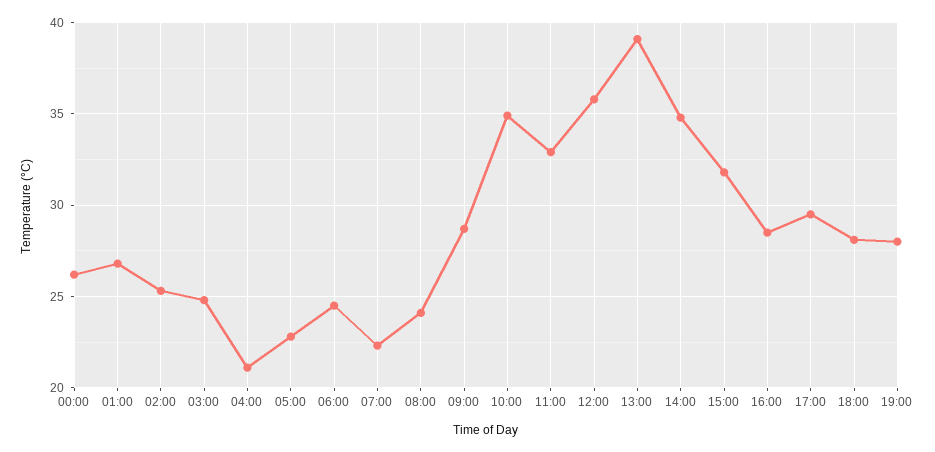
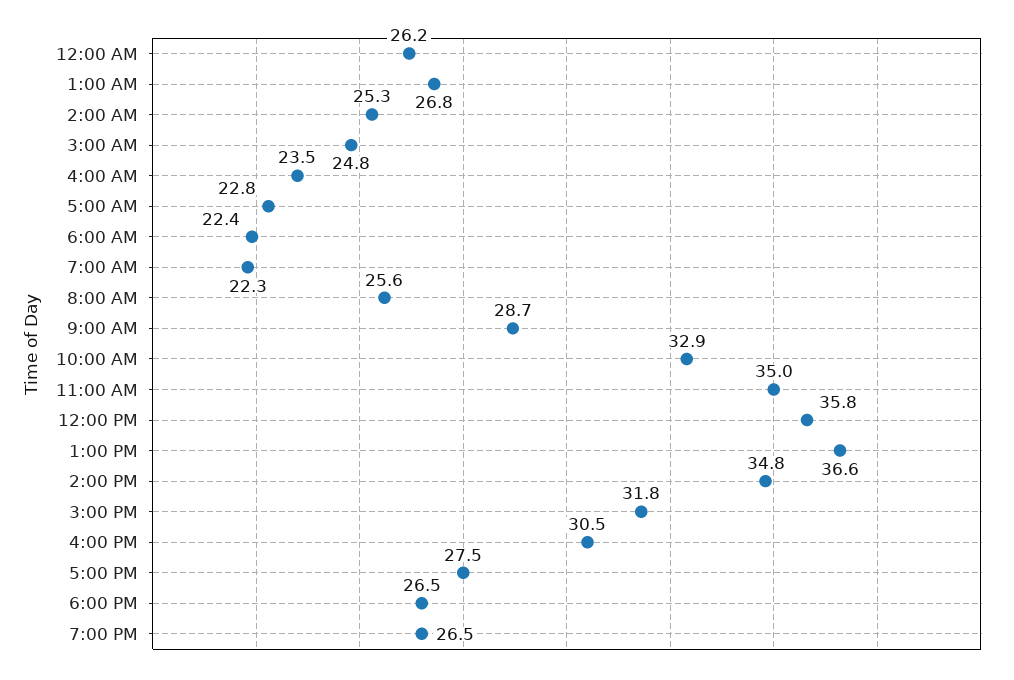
04:00: 21 -> 23.5
06:00: 24.5 -> 22.4
08:00: 24 -> 25.6
10:00: 35 -> 32.9
11:00: 33 -> 35
13:00: 39 -> 36.6
16:00: 28.5 -> 30.5
17:00: 29.5 -> 27.5
18:00: 28 -> 26.5
19:00: 28 -> 26.5

